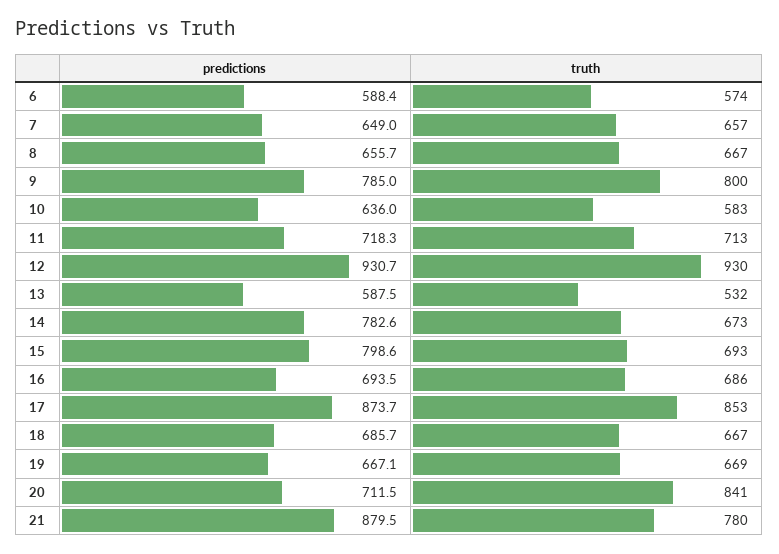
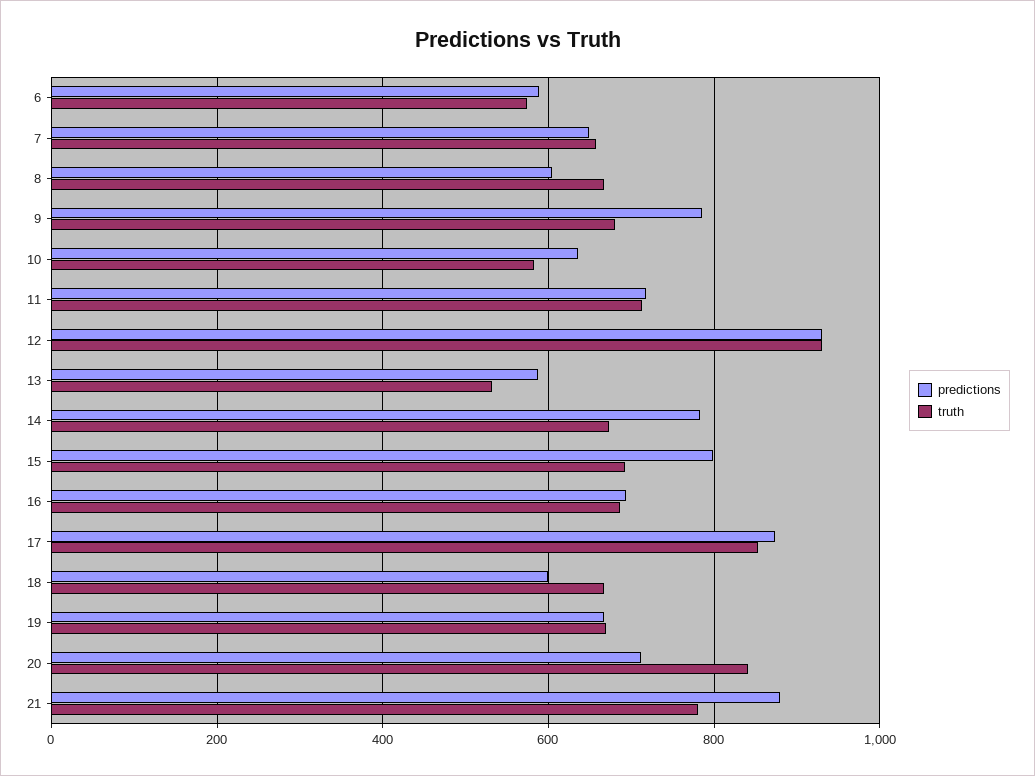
predictions, 8: 655.7 -> 600
truth, 9: 800 -> 680
predictions, 18: 685.7 -> 600

